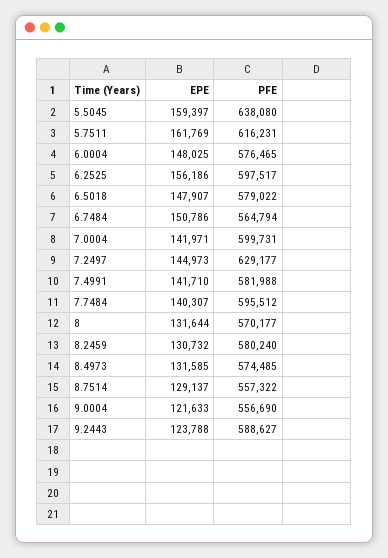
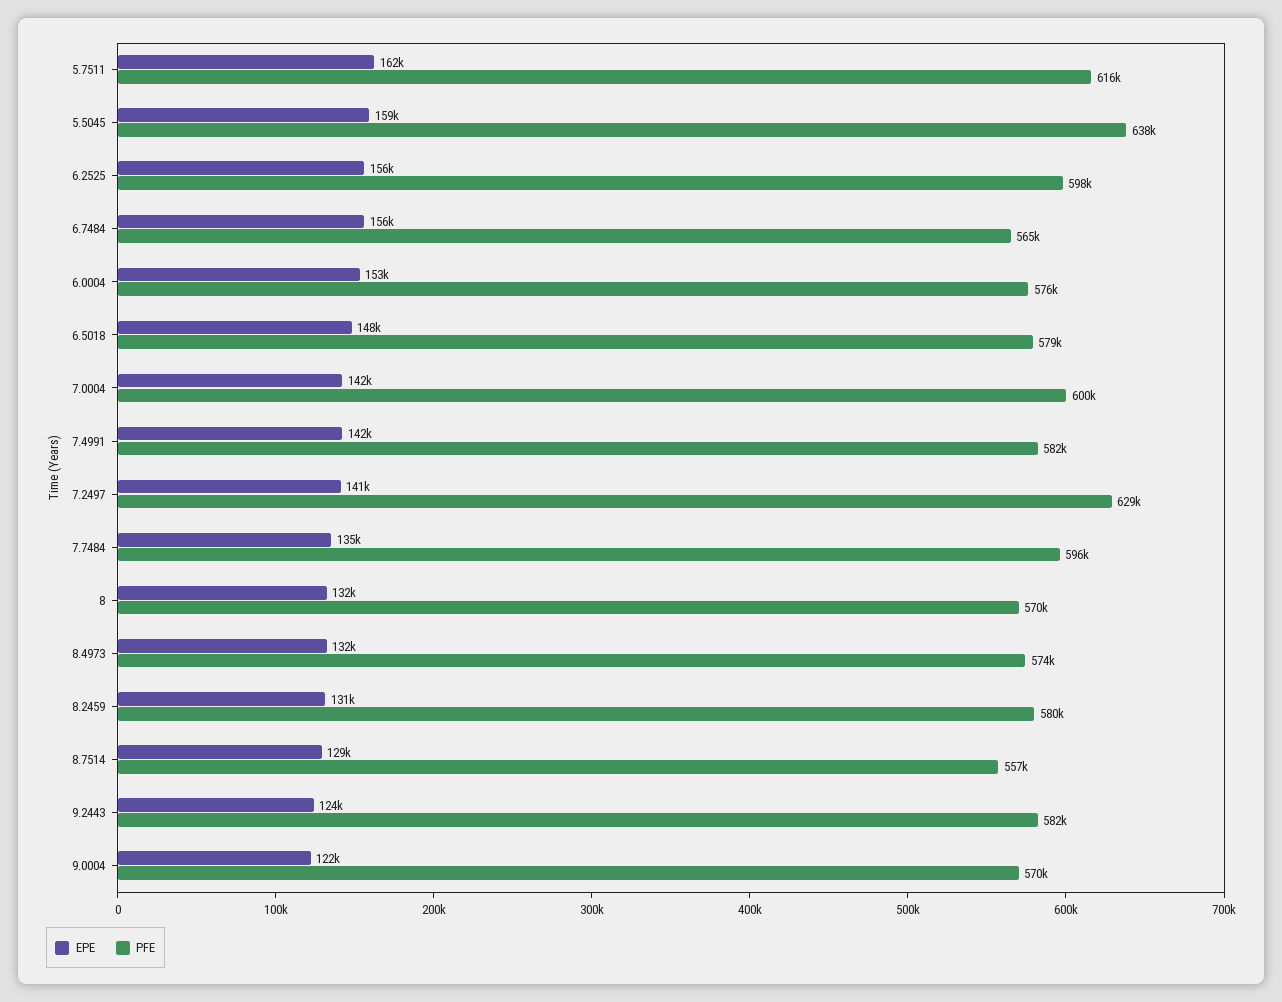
EPE, 6.0004: 148025 -> 153000
EPE, 6.7484: 150786 -> 156000
EPE, 7.2497: 144973 -> 141000
EPE, 7.7484: 140307 -> 135000
PFE, 9.0004: 556690 -> 570000
PFE, 9.2443: 588627 -> 582000

